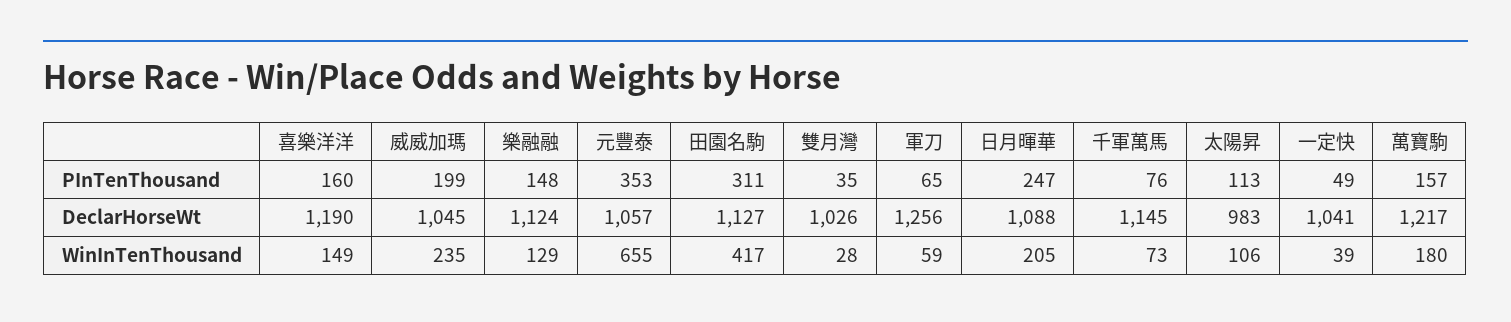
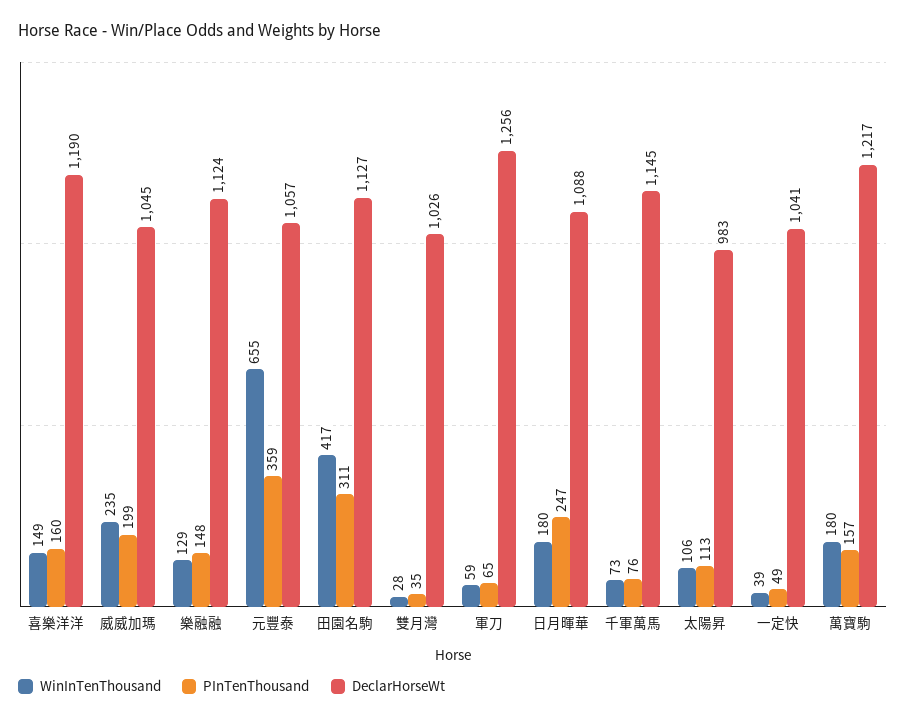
PInTenThousand, 元豐泰: 353 -> 359
WinInTenThousand, 日月暉華: 205 -> 180

